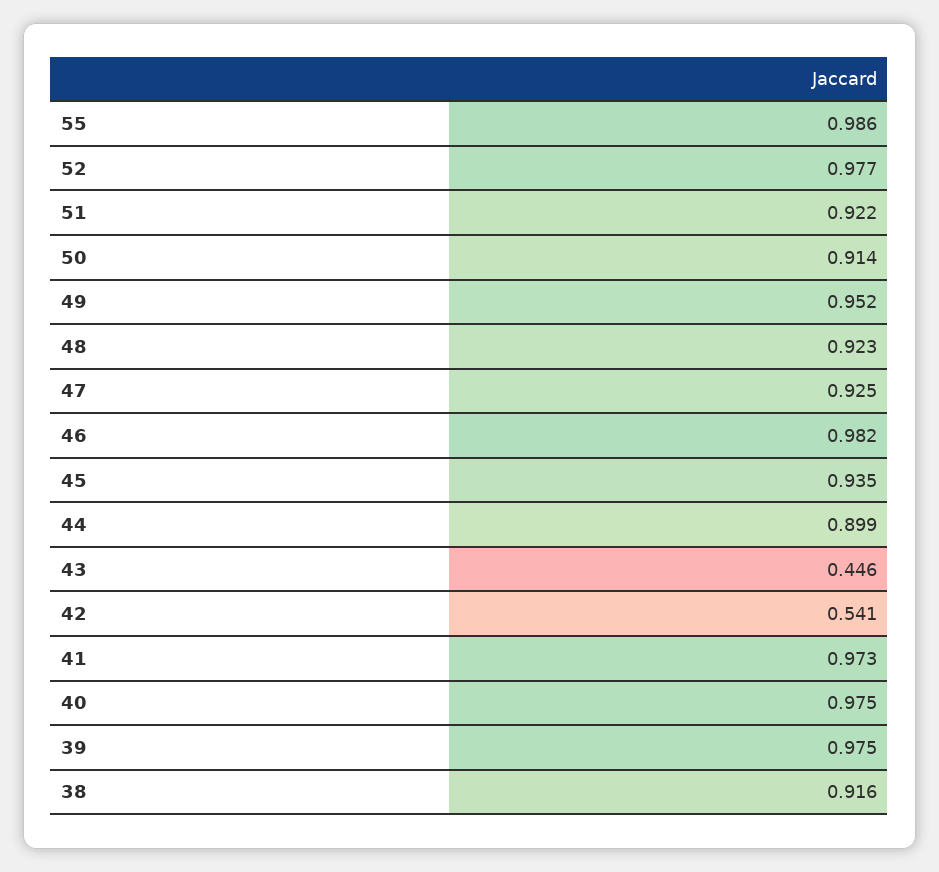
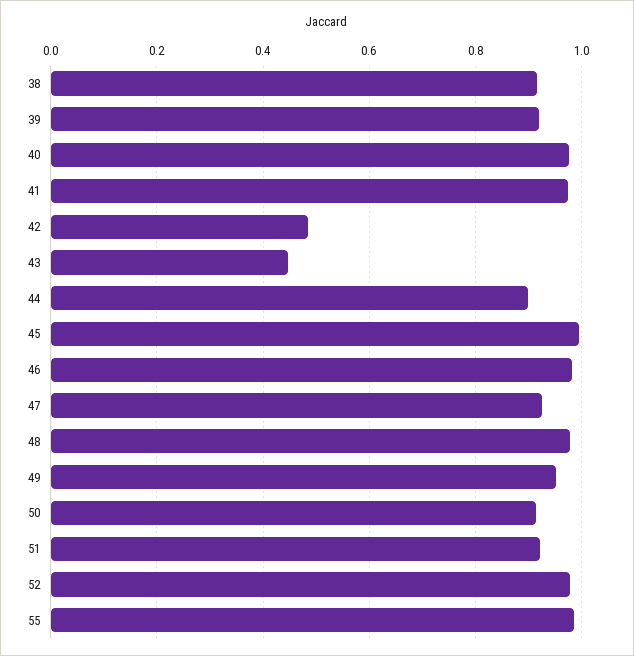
48: 0.923 -> 0.98
45: 0.935 -> 1
42: 0.541 -> 0.48
39: 0.975 -> 0.92

